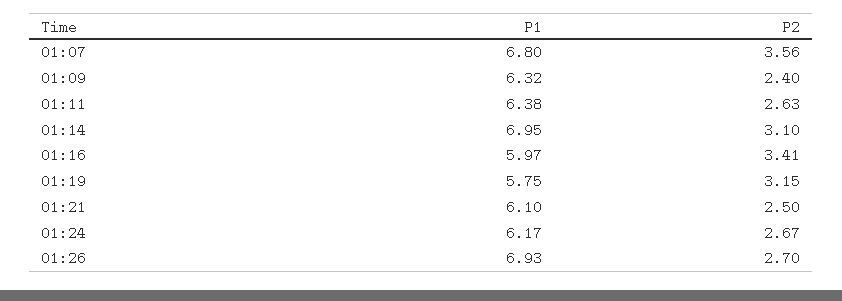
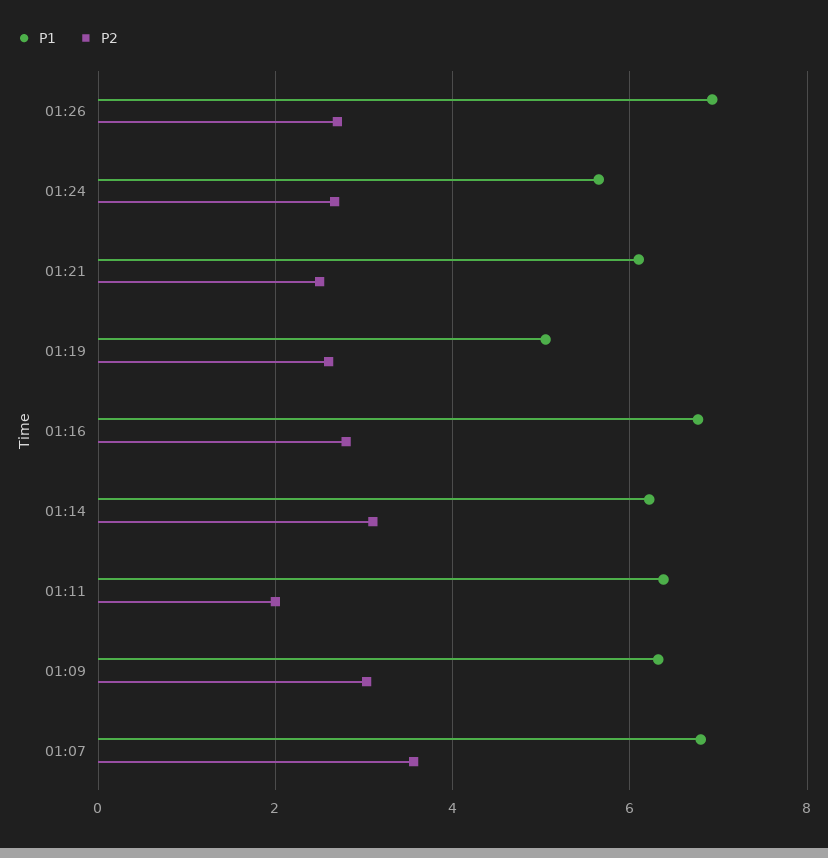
P2, 01:09: 2.4 -> 3
P2, 01:11: 2.63 -> 2
P1, 01:14: 6.95 -> 6.2
P1, 01:16: 5.97 -> 6.8
P2, 01:16: 3.41 -> 2.8
P1, 01:19: 5.75 -> 5
P2, 01:19: 3.15 -> 2.6
P1, 01:24: 6.17 -> 5.6

